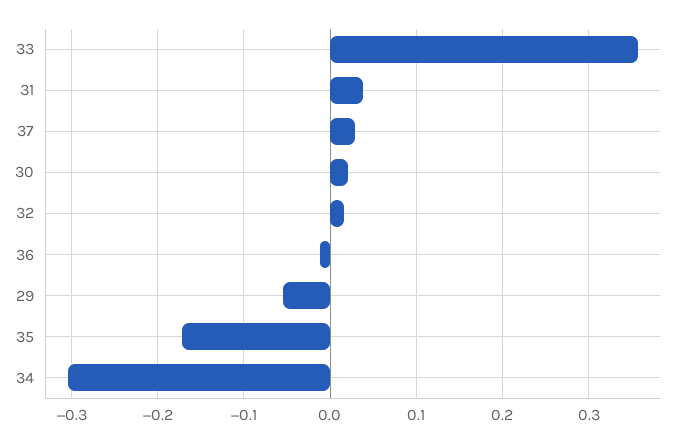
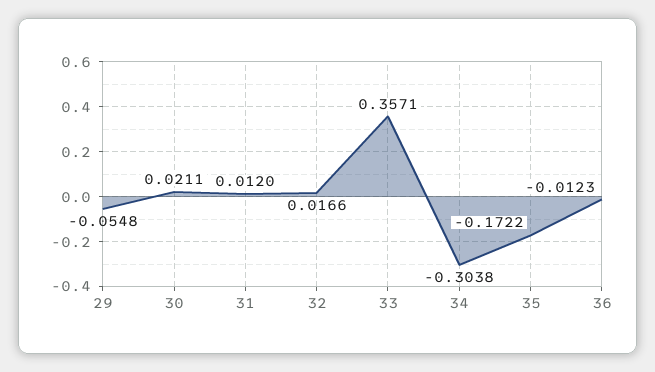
31: 0.04 -> 0.012
37: 0.03 -> none

